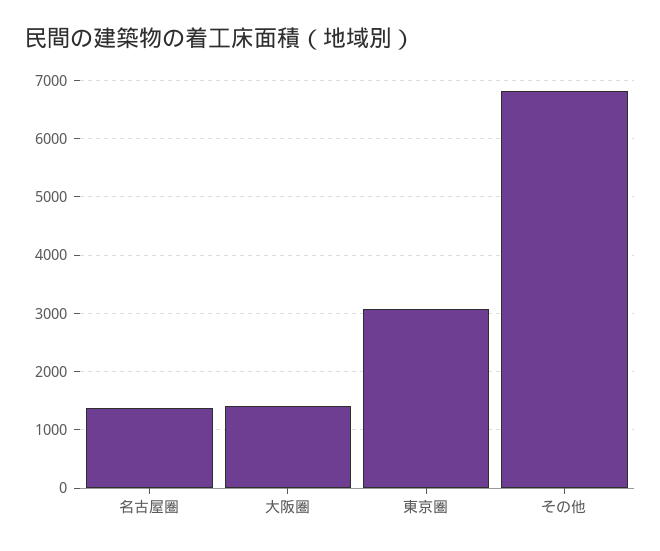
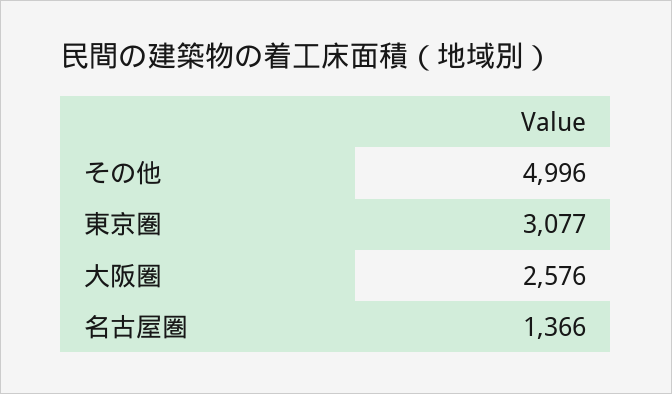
大阪圏: 1400 -> 2576
その他: 6800 -> 4996

